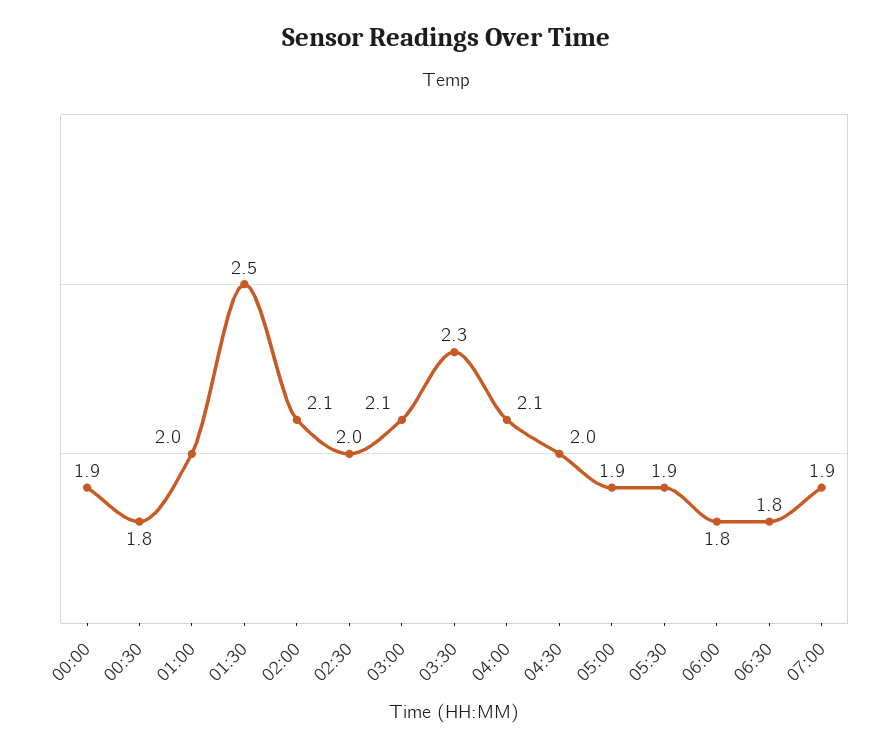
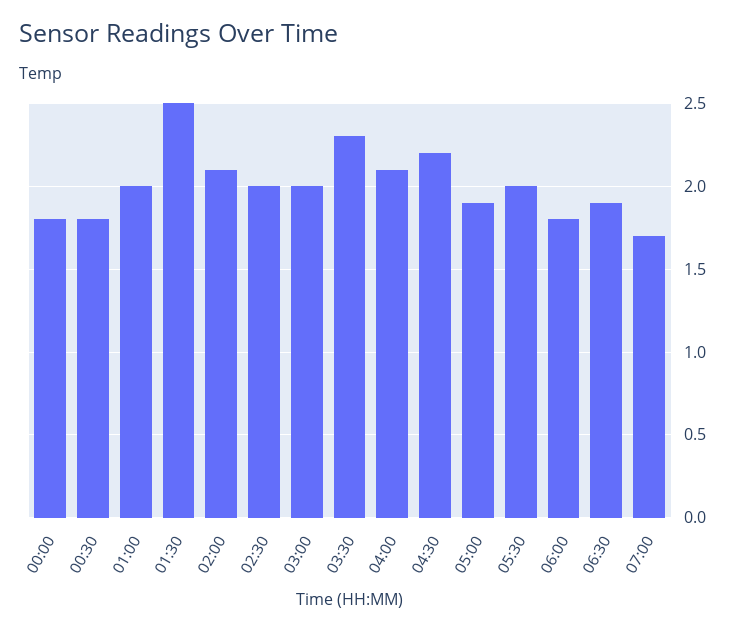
00:00: 1.9 -> 1.8
03:00: 2.1 -> 2
04:30: 2 -> 2.2
05:30: 1.9 -> 2
06:30: 1.8 -> 1.9
07:00: 1.9 -> 1.7

